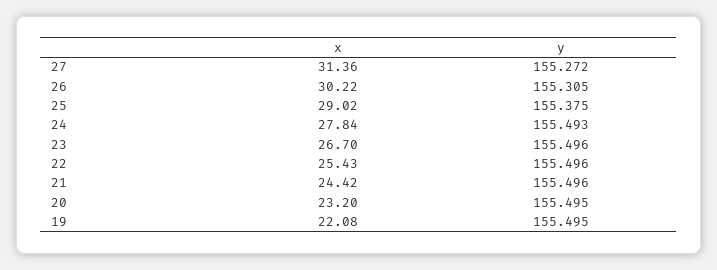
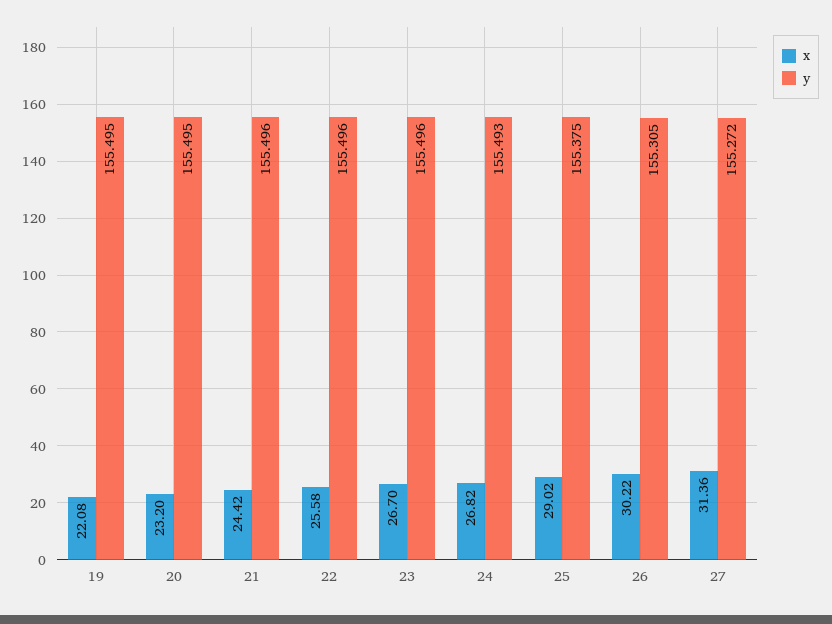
x, 24: 27.84 -> 26.82
x, 22: 25.43 -> 25.58

